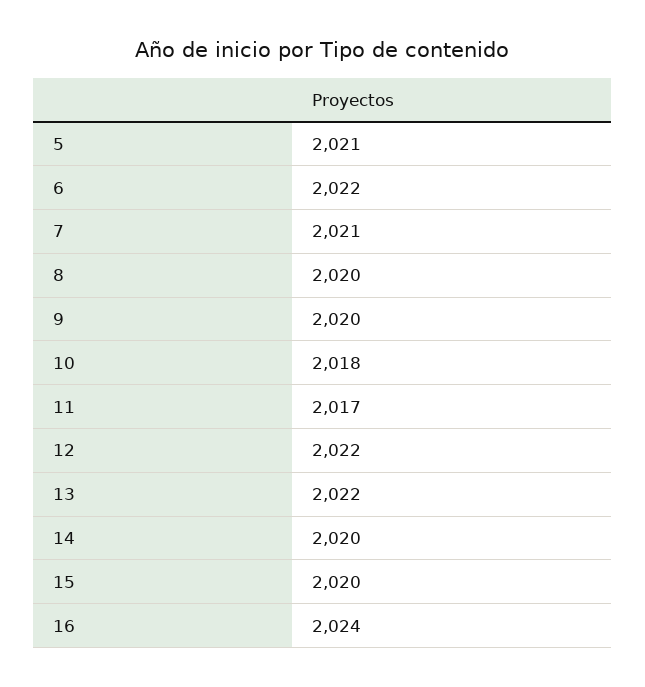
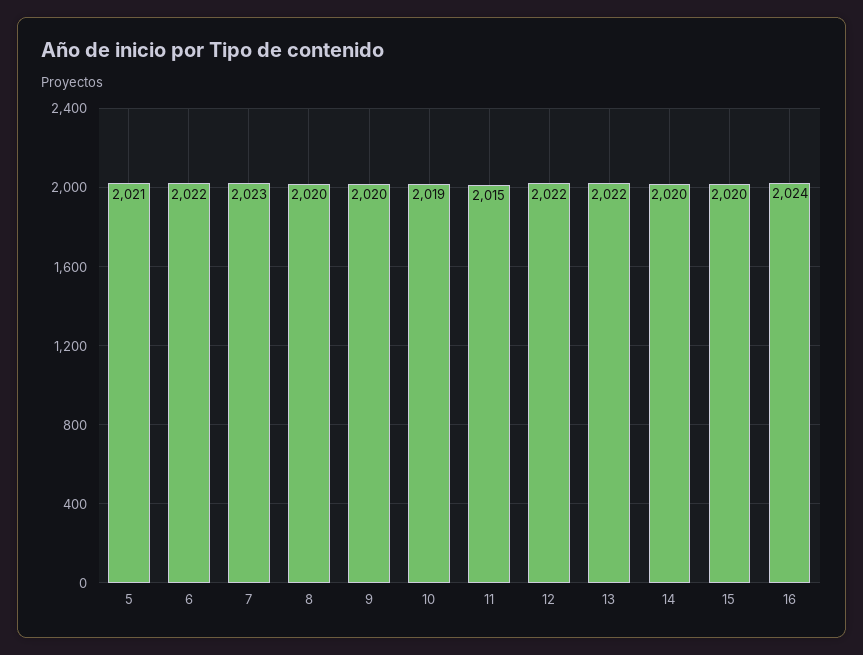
7: 2021 -> 2023
10: 2018 -> 2019
11: 2017 -> 2015

